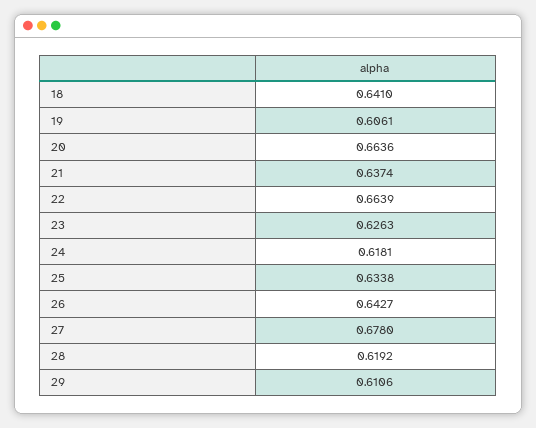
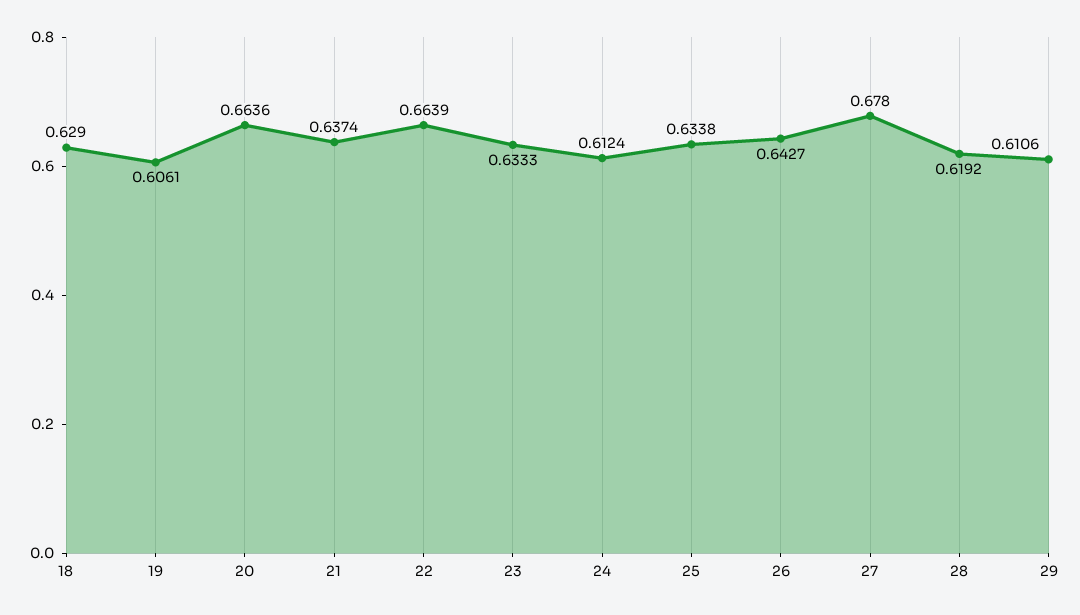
18: 0.641 -> 0.629
23: 0.6263 -> 0.6333
24: 0.6181 -> 0.6124

